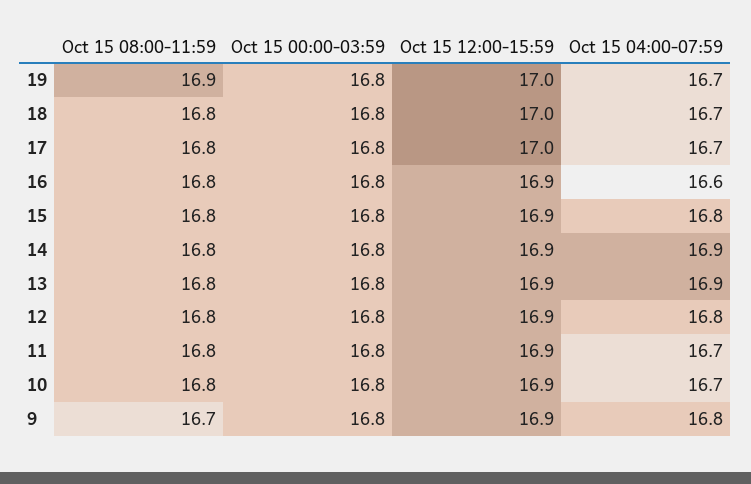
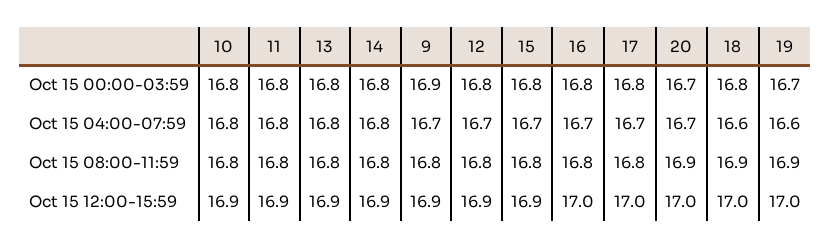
Oct 15 00:00-03:59, 19: 16.8 -> 16.7
Oct 15 04:00-07:59, 19: 16.7 -> 16.6
Oct 15 08:00-11:59, 18: 16.8 -> 16.9
Oct 15 04:00-07:59, 18: 16.7 -> 16.6
Oct 15 12:00-15:59, 16: 16.9 -> 17
Oct 15 04:00-07:59, 16: 16.6 -> 16.7
Oct 15 04:00-07:59, 15: 16.8 -> 16.7
Oct 15 04:00-07:59, 14: 16.9 -> 16.8
Oct 15 04:00-07:59, 13: 16.9 -> 16.8
Oct 15 04:00-07:59, 12: 16.8 -> 16.7
Oct 15 04:00-07:59, 11: 16.7 -> 16.8
Oct 15 04:00-07:59, 10: 16.7 -> 16.8
Oct 15 08:00-11:59, 9: 16.7 -> 16.8
Oct 15 00:00-03:59, 9: 16.8 -> 16.9
Oct 15 04:00-07:59, 9: 16.8 -> 16.7
Oct 15 00:00-03:59, 20: none -> 16.7
Oct 15 04:00-07:59, 20: none -> 16.7
Oct 15 08:00-11:59, 20: none -> 16.9
Oct 15 12:00-15:59, 20: none -> 17

